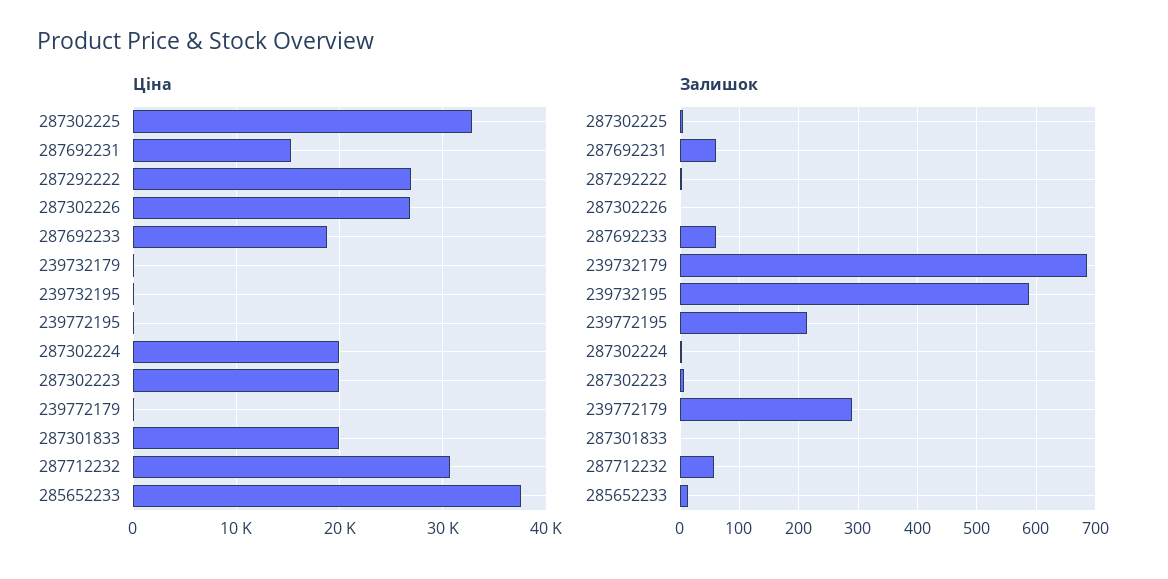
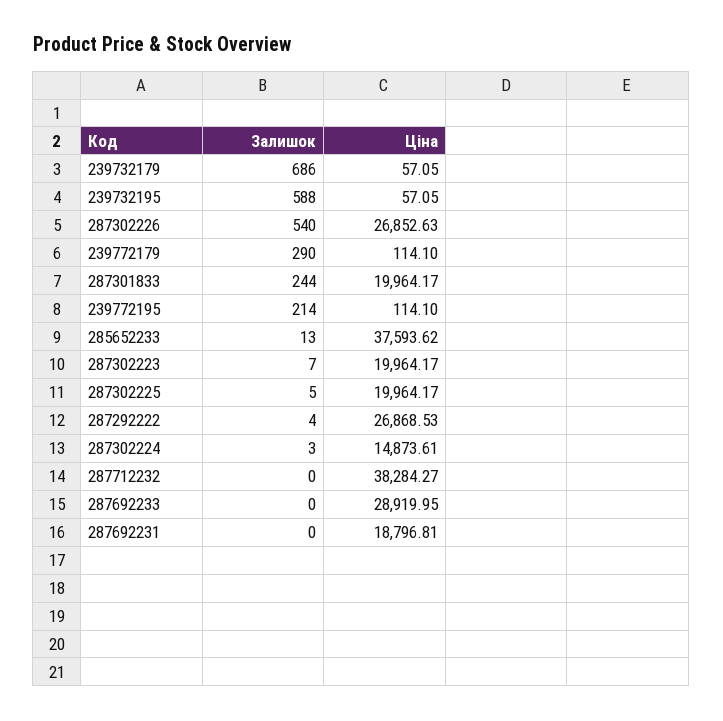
Ціна, 287302225: 33000 -> 19964.17
Ціна, 287692231: 15000 -> 18796.81
Ціна, 287692233: 19000 -> 28919.95
Ціна, 287302224: 20000 -> 14873.61
Ціна, 287712232: 31000 -> 38284.27
Залишок, 287692231: 60 -> 0
Залишок, 287302226: 0 -> 540
Залишок, 287692233: 60 -> 0
Залишок, 287301833: 0 -> 244
Залишок, 287712232: 60 -> 0

